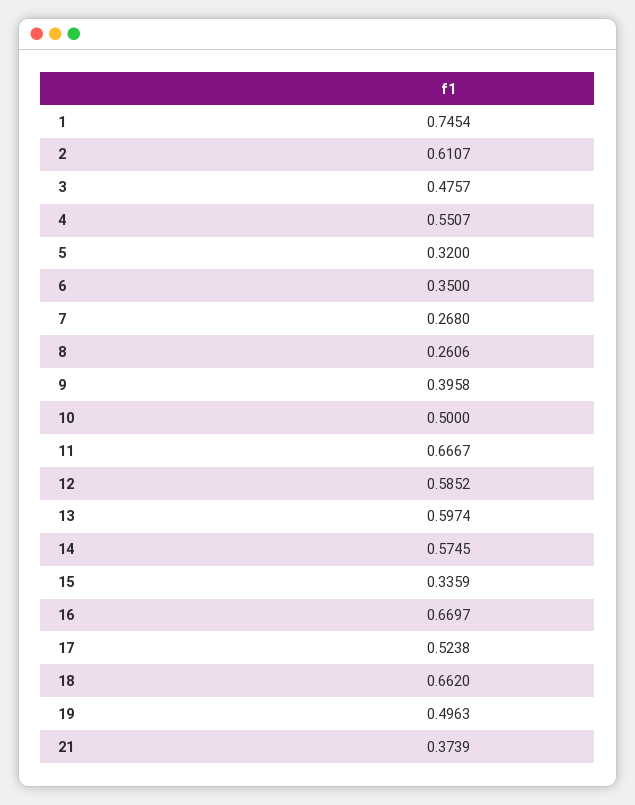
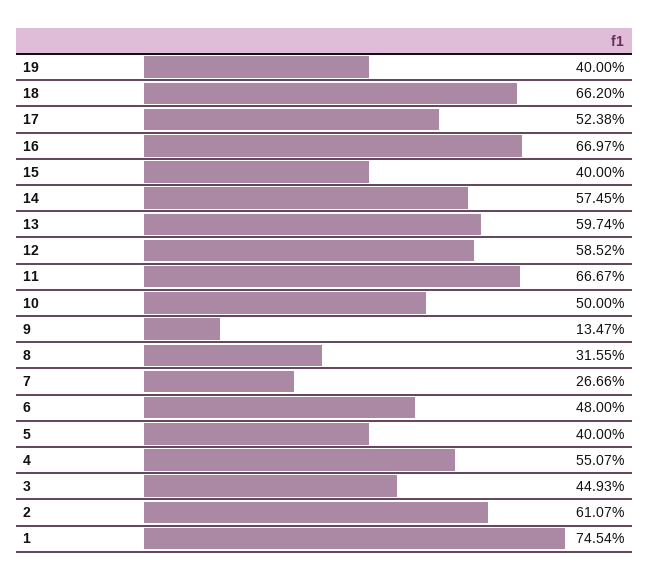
3: 0.4757 -> 0.4493
5: 0.32 -> 0.4
6: 0.35 -> 0.48
7: 0.268 -> 0.2666
8: 0.2606 -> 0.3155
9: 0.3958 -> 0.1347
15: 0.3359 -> 0.4
19: 0.4963 -> 0.4
21: 0.3739 -> none

